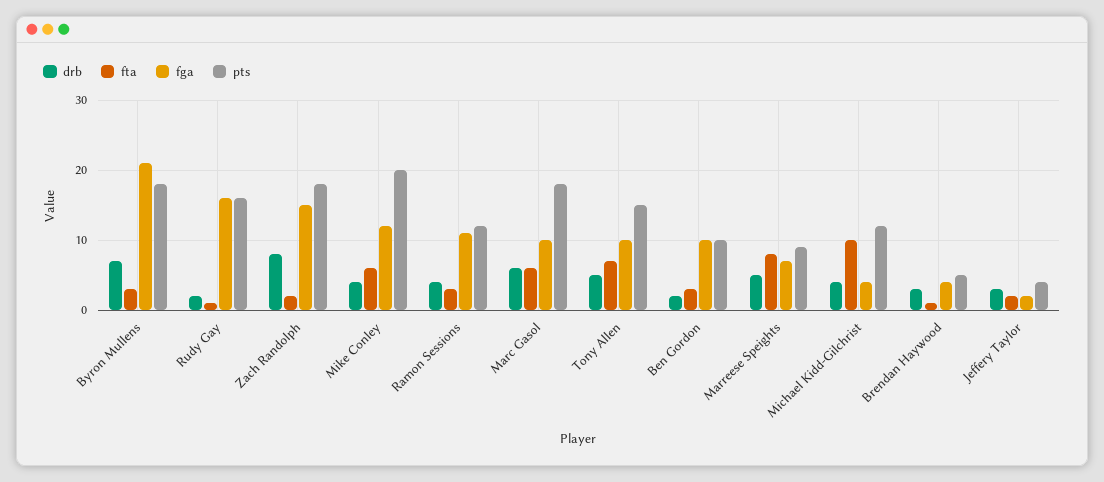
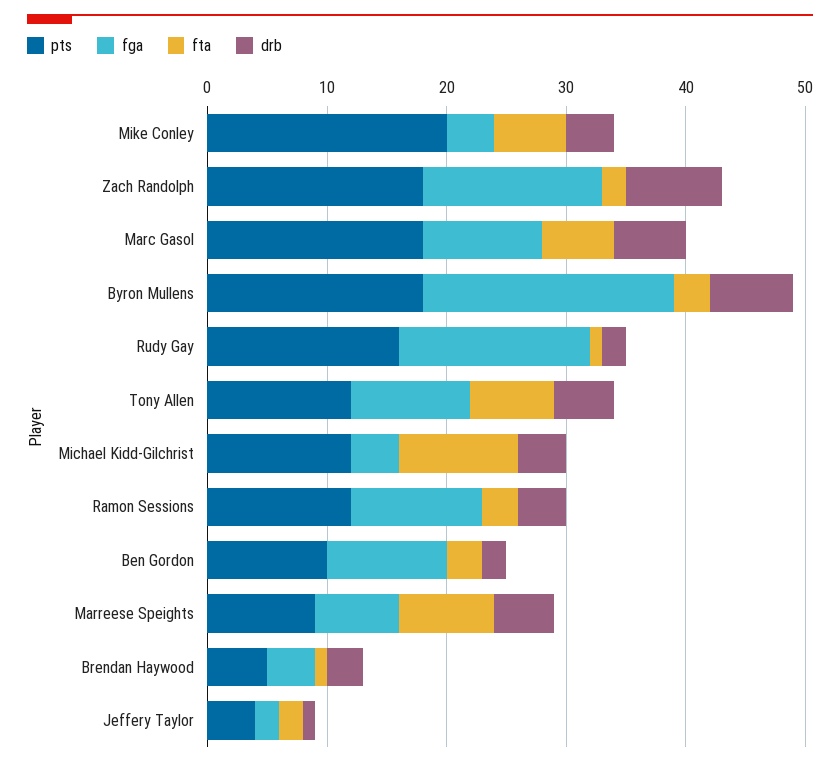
fga, Mike Conley: 12 -> 4
pts, Tony Allen: 15 -> 12
drb, Jeffery Taylor: 3 -> 1

